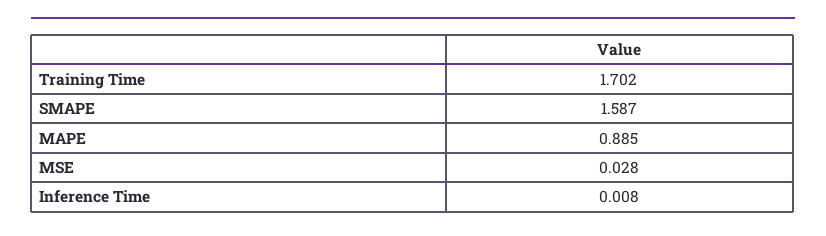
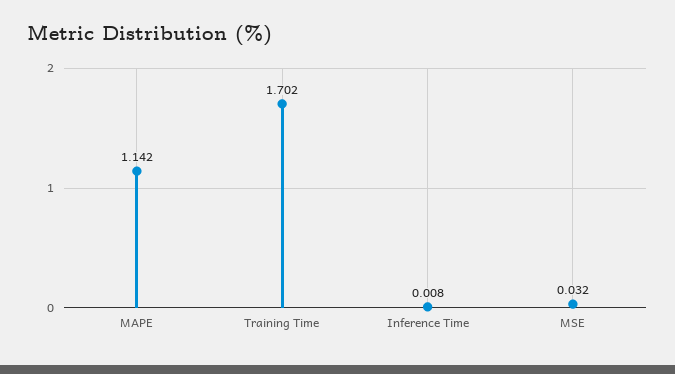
SMAPE: 1.587 -> none
MAPE: 0.885 -> 1.142
MSE: 0.028 -> 0.032

